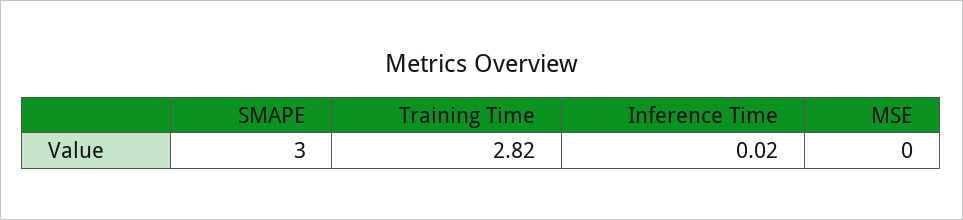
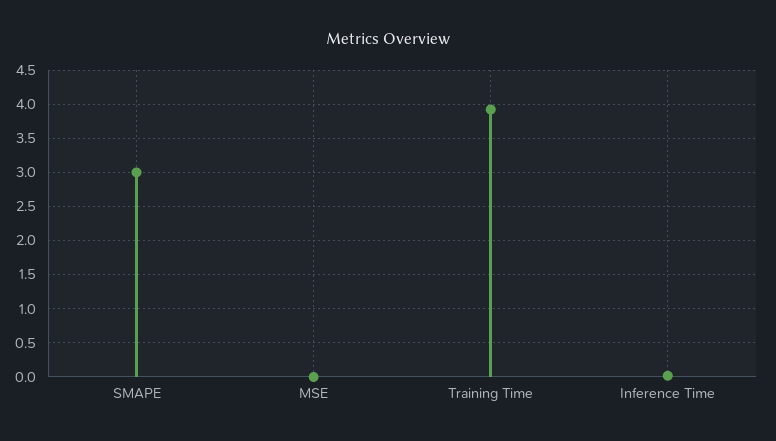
Training Time: 2.82 -> 3.9

